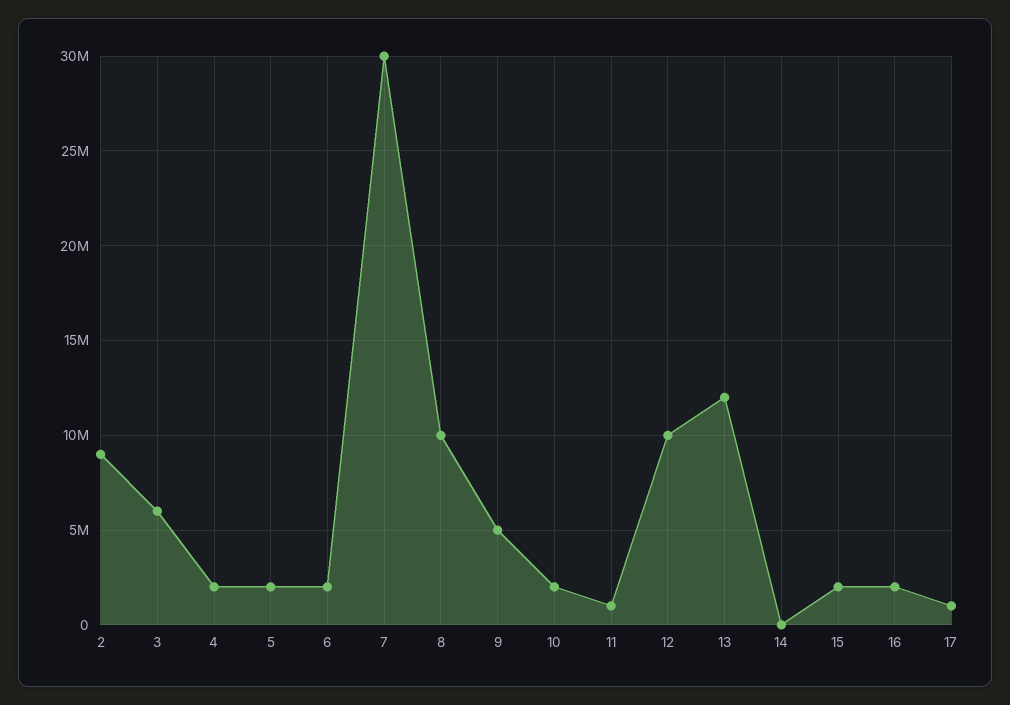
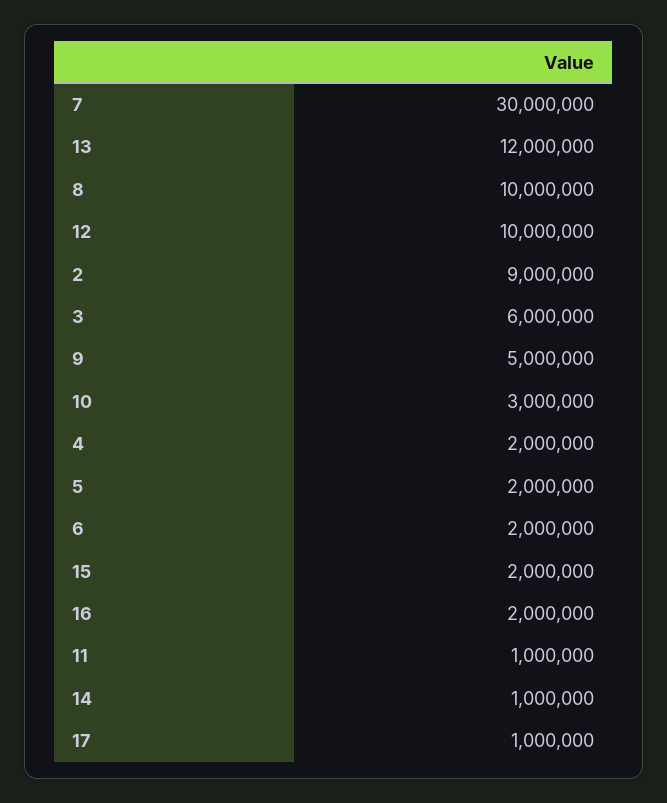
10: 2000000 -> 3000000
14: 0 -> 1000000

